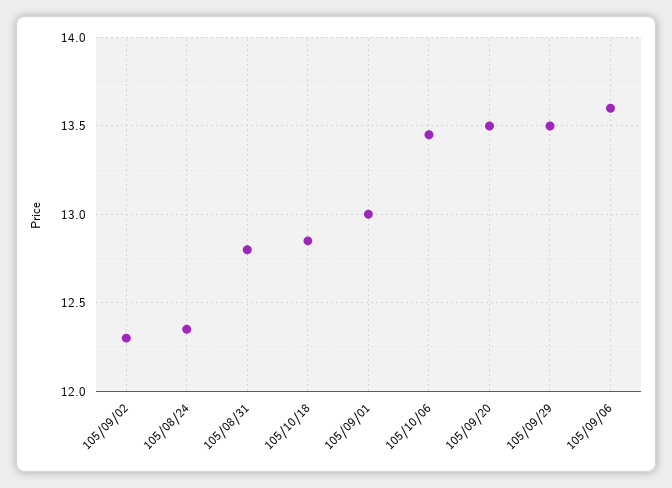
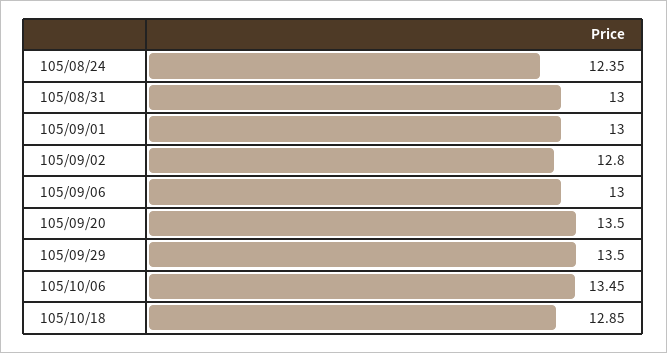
105/09/02: 12.3 -> 12.8
105/08/31: 12.8 -> 13
105/09/06: 13.6 -> 13

